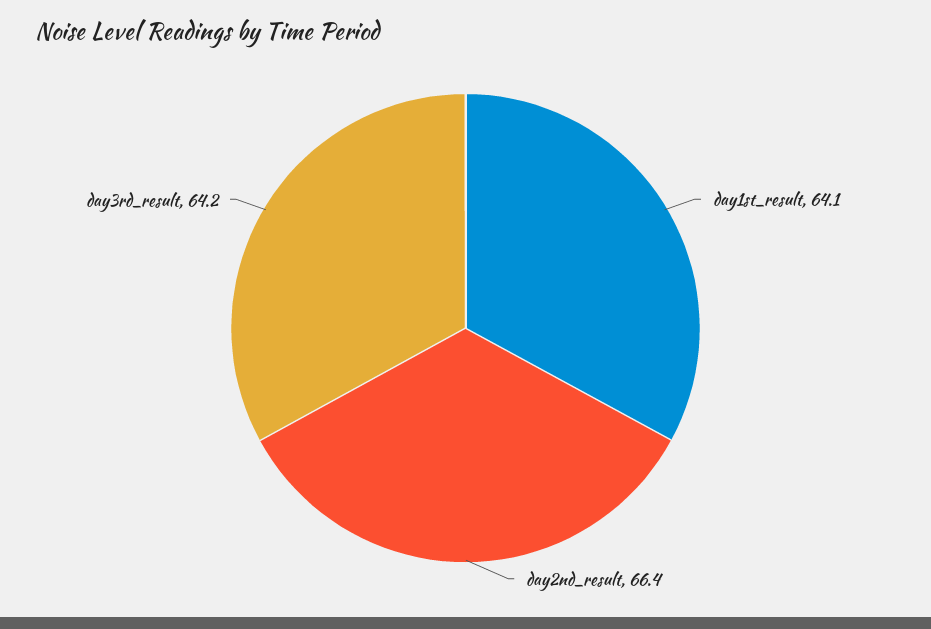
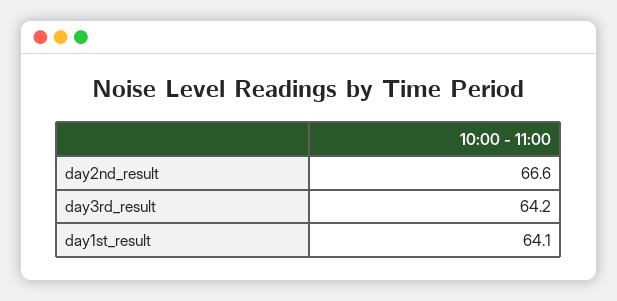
day2nd_result: 66.4 -> 66.6

